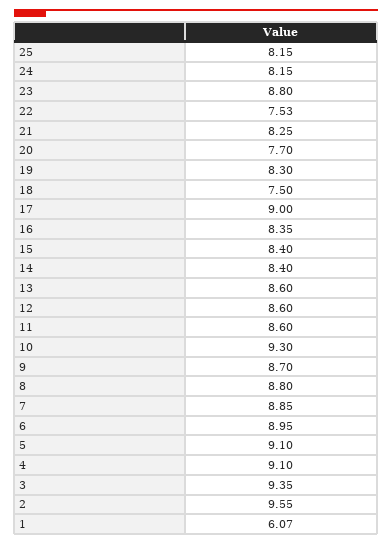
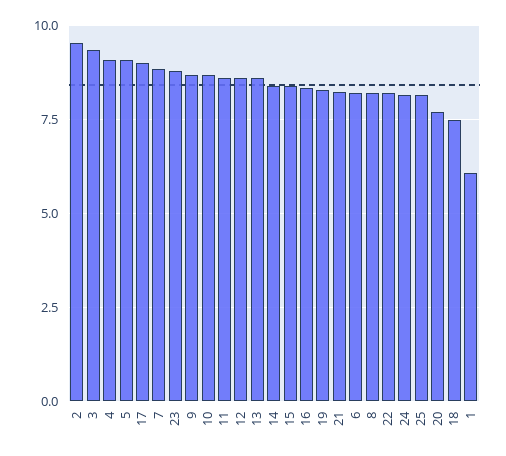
22: 7.53 -> 8.25
10: 9.3 -> 8.75
8: 8.8 -> 8.25
6: 8.95 -> 8.25

